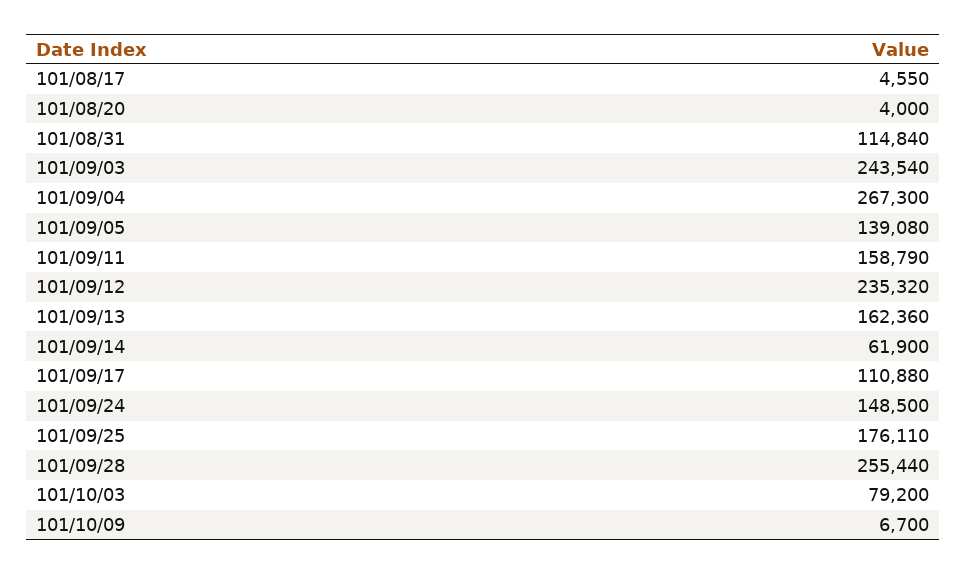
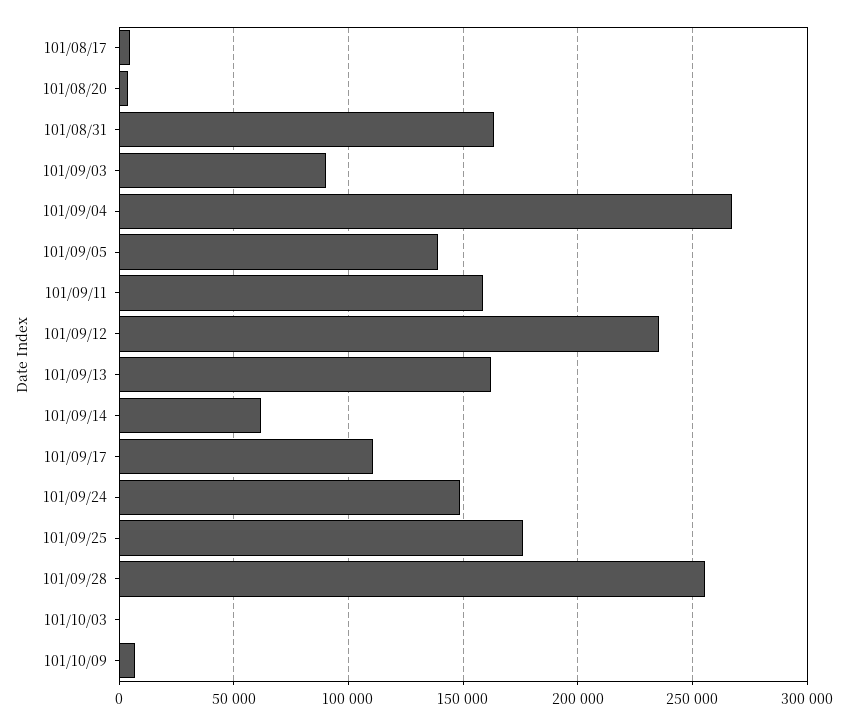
101/08/31: 114840 -> 165000
101/09/03: 243540 -> 90000
101/10/03: 79200 -> 0

